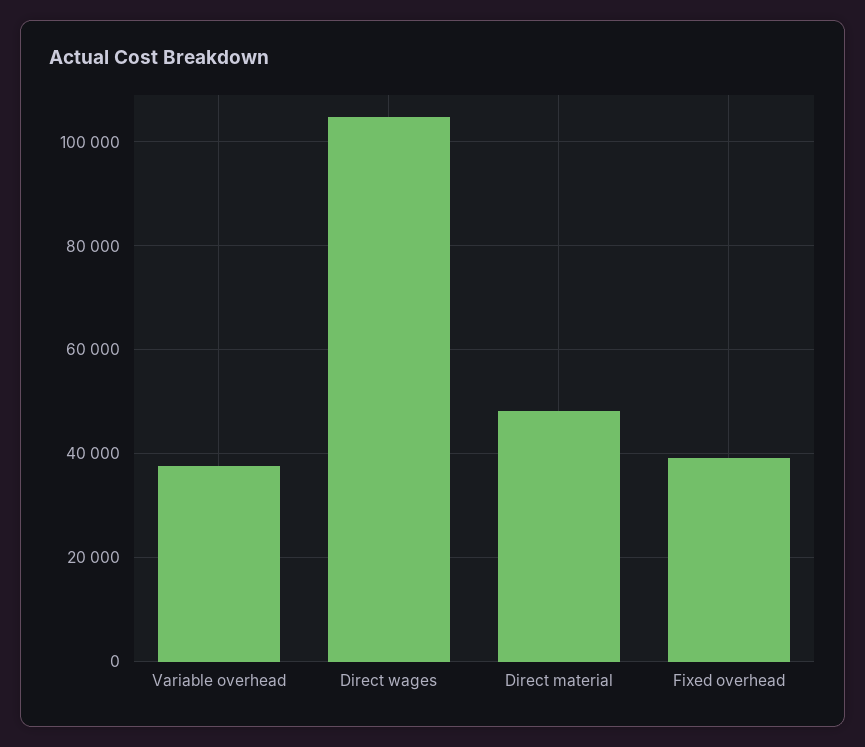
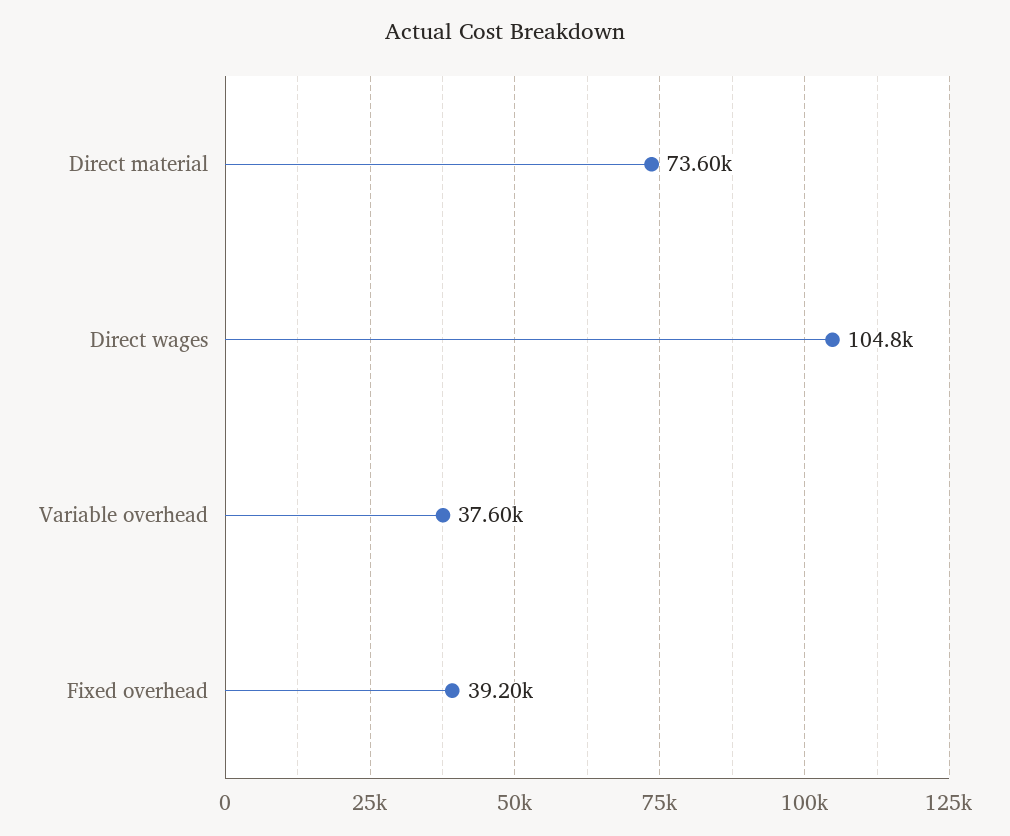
Direct material: 48000 -> 73600

